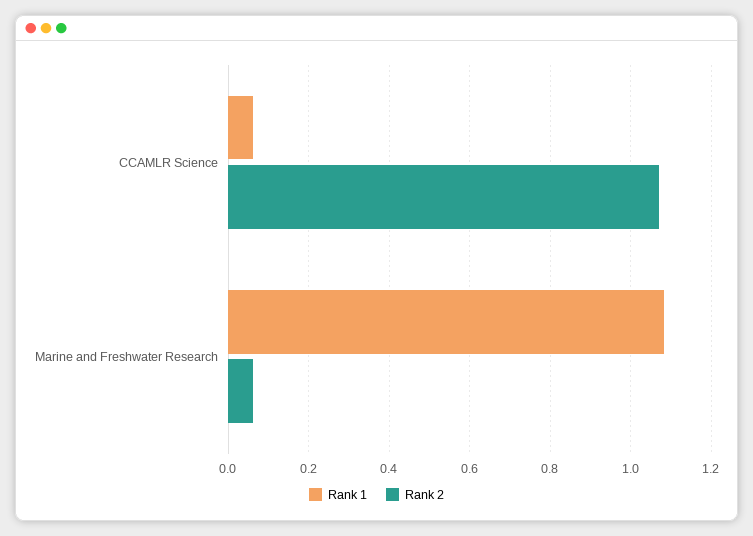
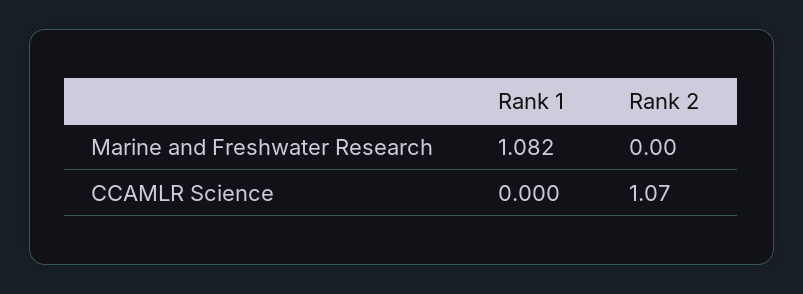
Rank 1, CCAMLR Science: 0.06 -> 0
Rank 2, Marine and Freshwater Research: 0.06 -> 0

